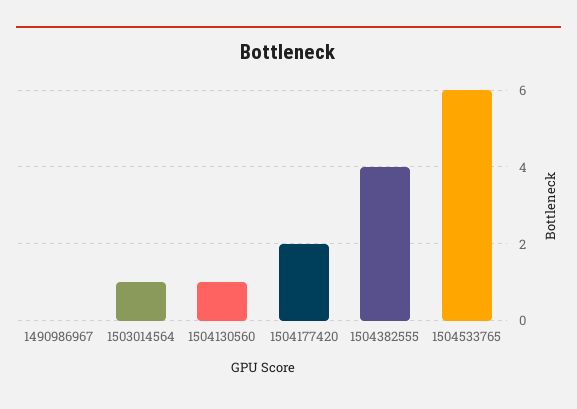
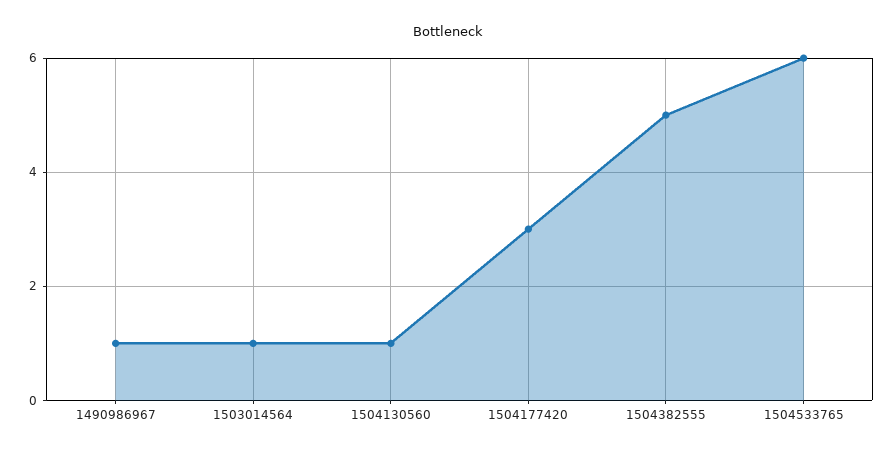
1490986967: 0 -> 1
1504177420: 2 -> 3
1504382555: 4 -> 5

